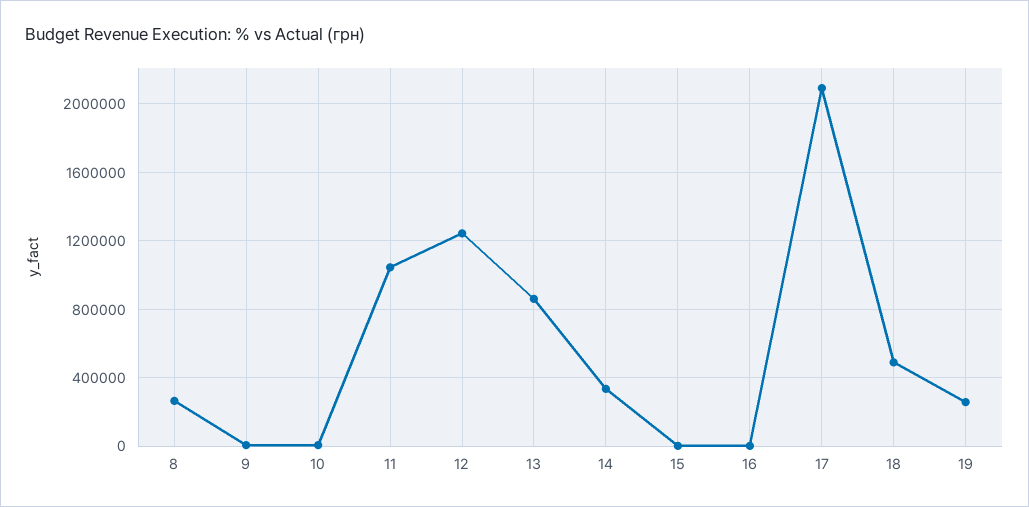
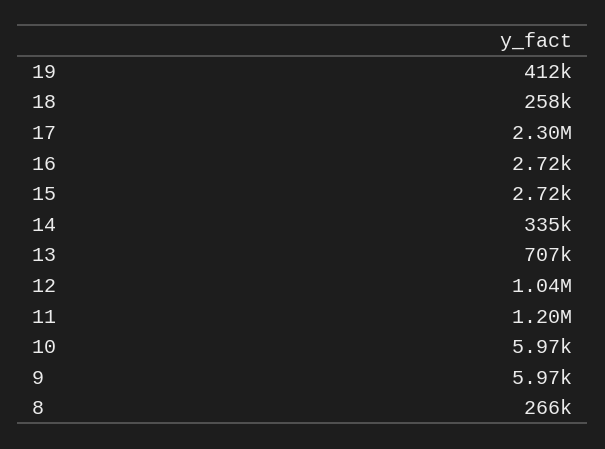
11: 1050000 -> 1200000
12: 1250000 -> 1040000
13: 850000 -> 707000
17: 2100000 -> 2300000
18: 500000 -> 258000
19: 250000 -> 412000

